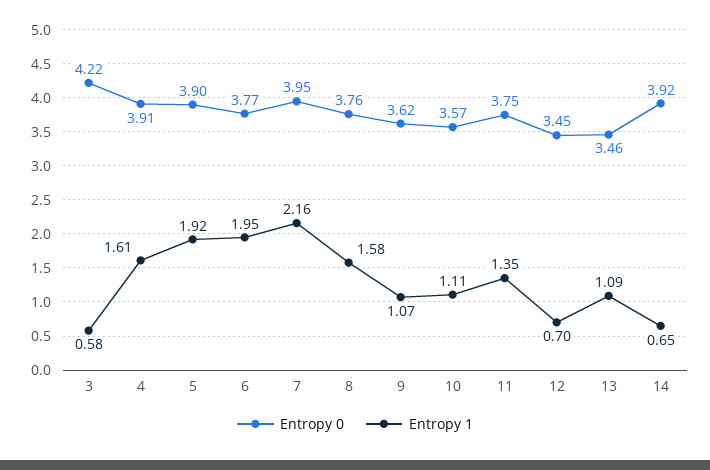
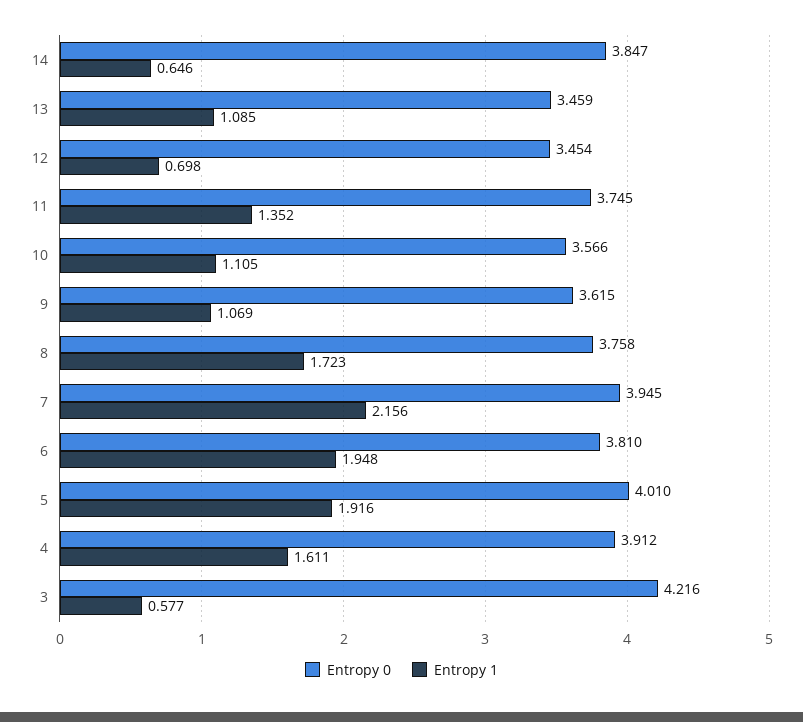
Entropy 0, 5: 3.9 -> 4.01
Entropy 0, 6: 3.77 -> 3.81
Entropy 1, 8: 1.58 -> 1.723
Entropy 0, 14: 3.92 -> 3.847

